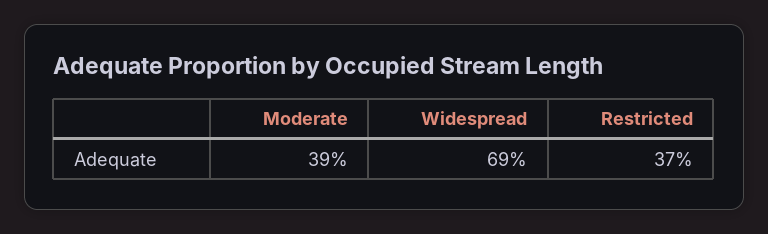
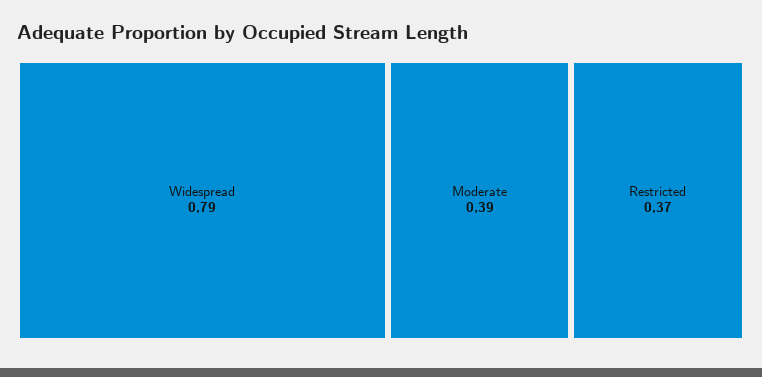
Widespread: 0.69 -> 0.79

